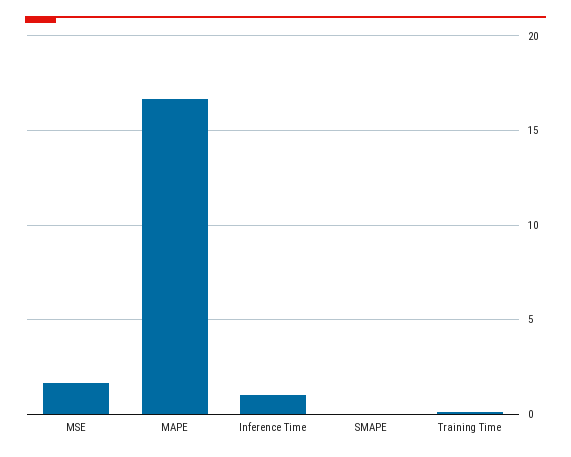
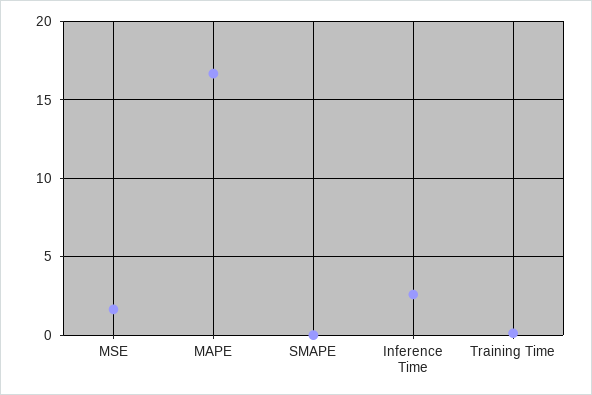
Inference Time: 1 -> 2.5

